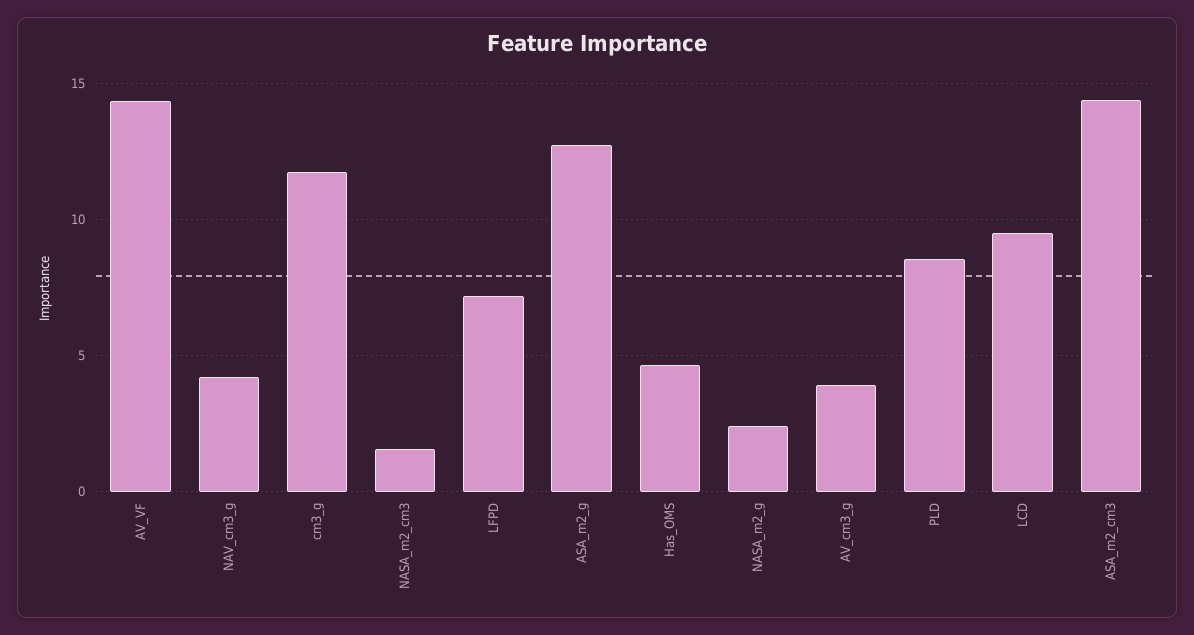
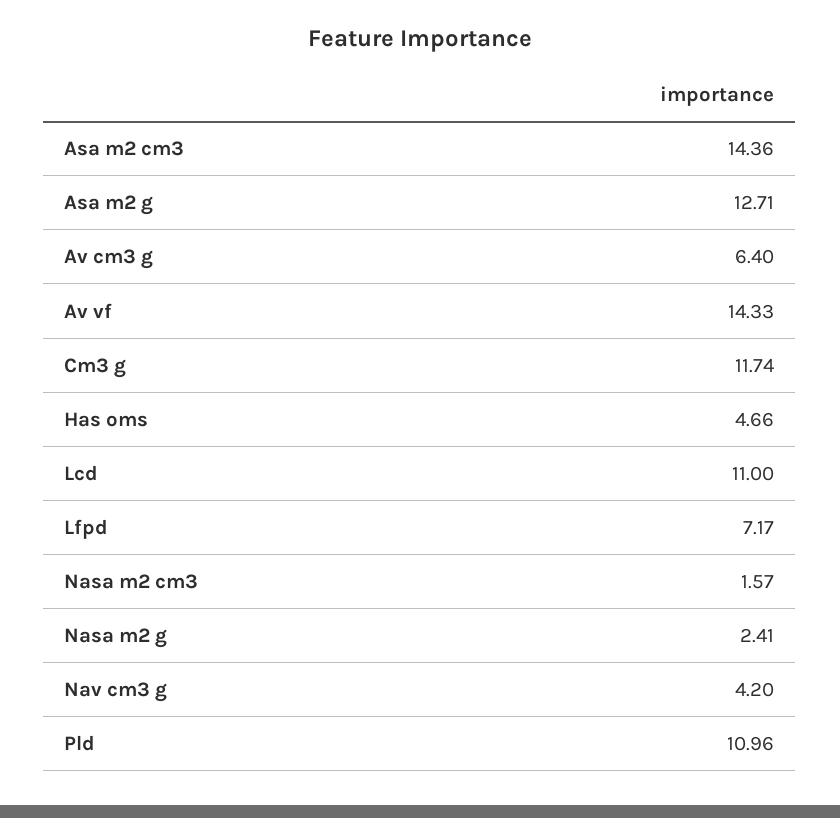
AV_cm3_g: 4 -> 6.4
PLD: 8.5 -> 10.96
LCD: 9.5 -> 11

